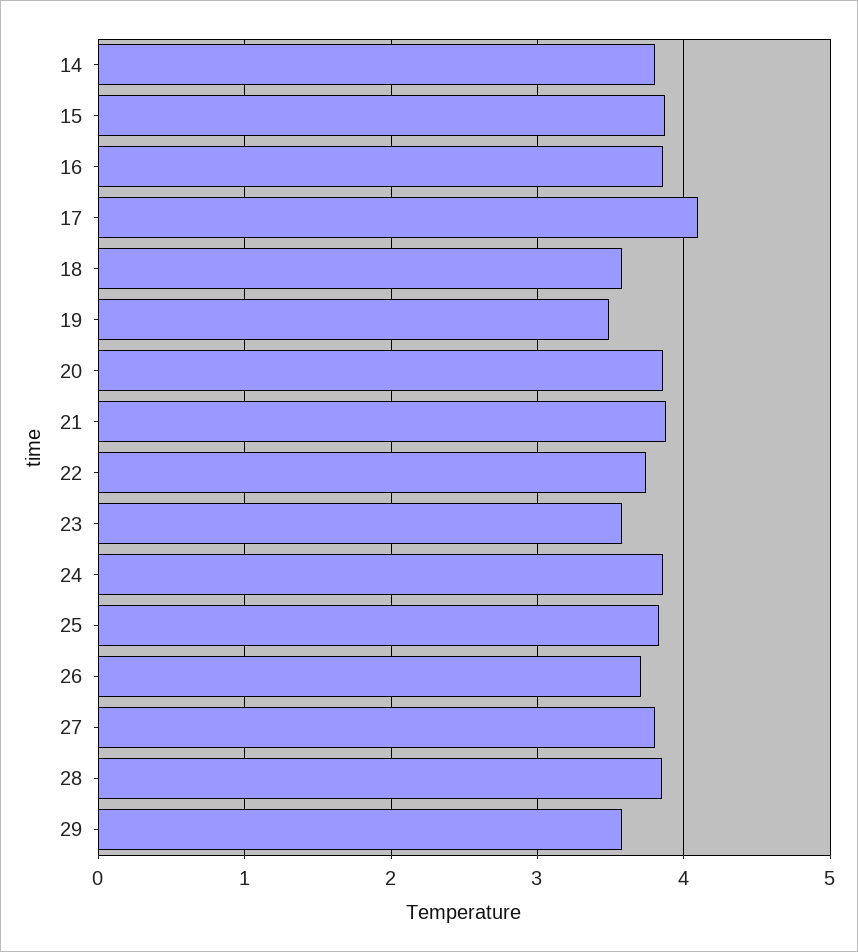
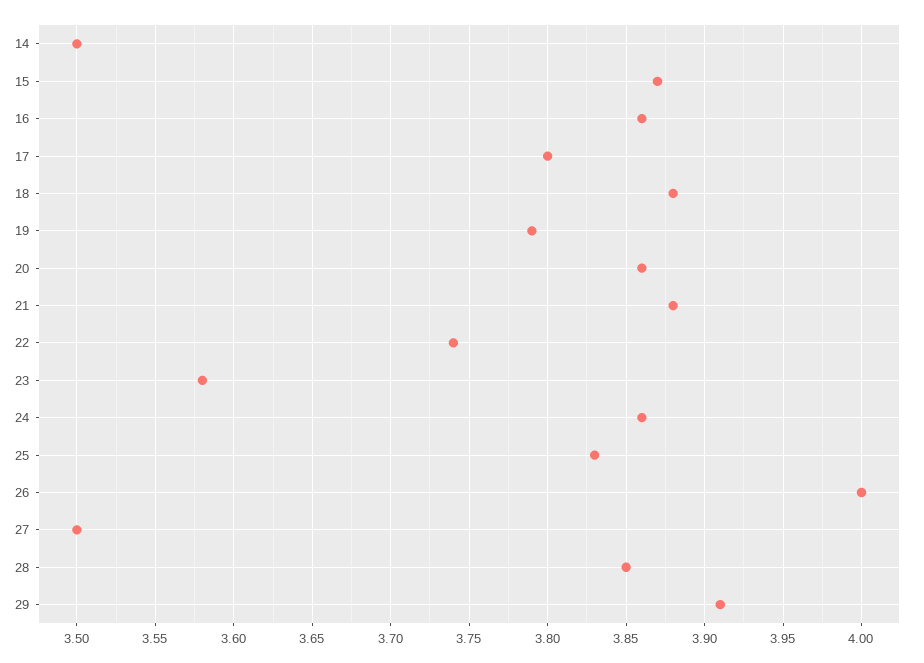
14: 3.8 -> 3.5
17: 4.1 -> 3.8
18: 3.6 -> 3.88
19: 3.5 -> 3.79
26: 3.7 -> 4
27: 3.8 -> 3.5
29: 3.6 -> 3.91

